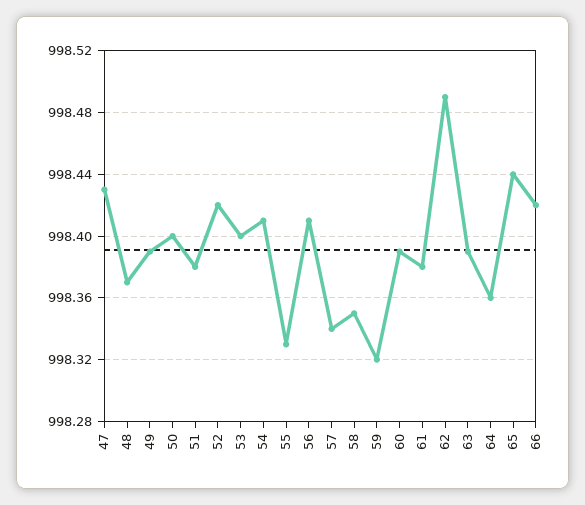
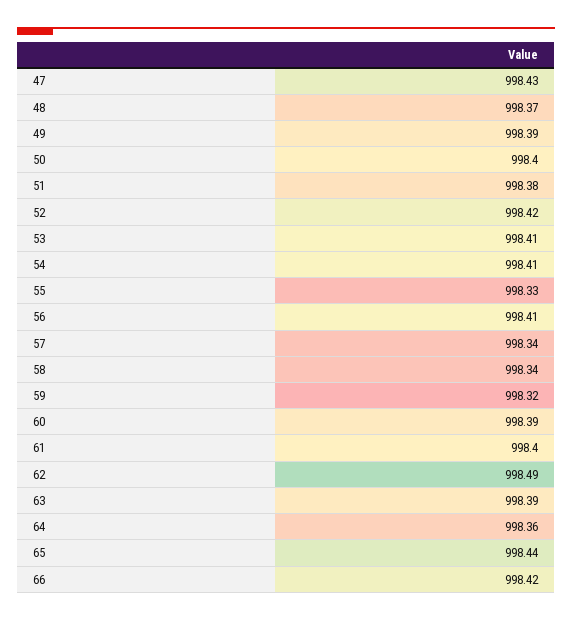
53: 998.4 -> 998.41
58: 998.35 -> 998.34
61: 998.38 -> 998.4

